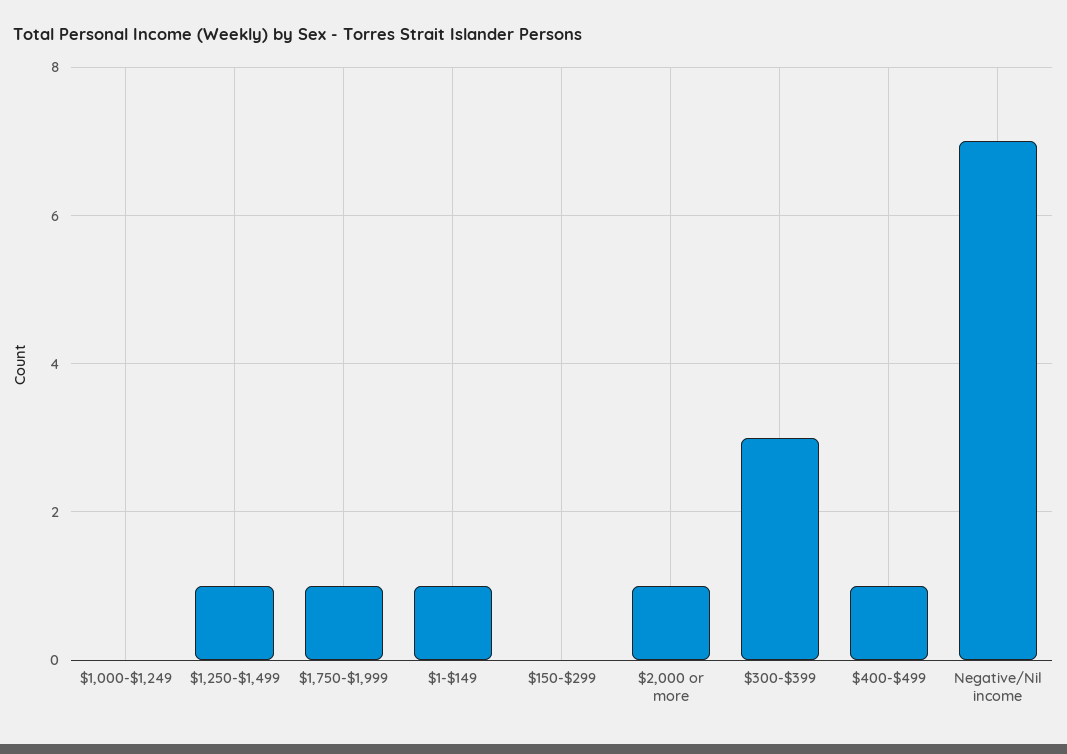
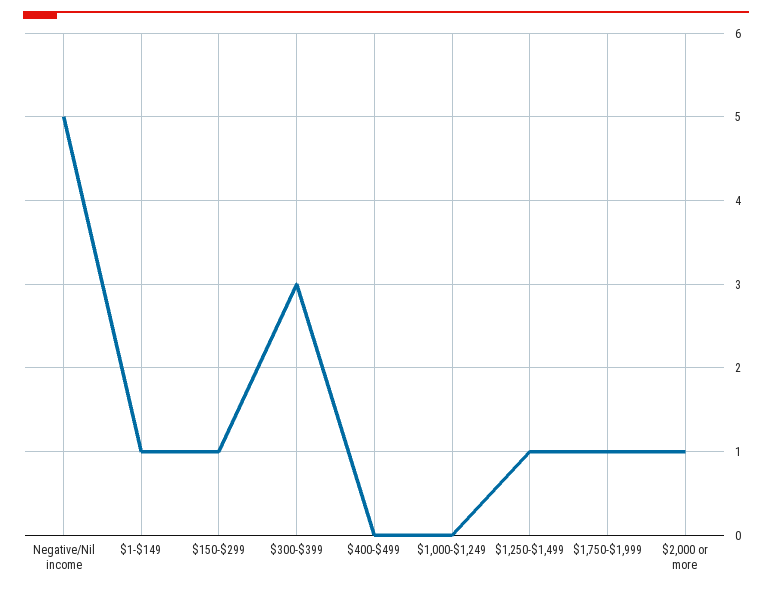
$150-$299: 0 -> 1
$400-$499: 1 -> 0
Negative/Nil income: 7 -> 5

